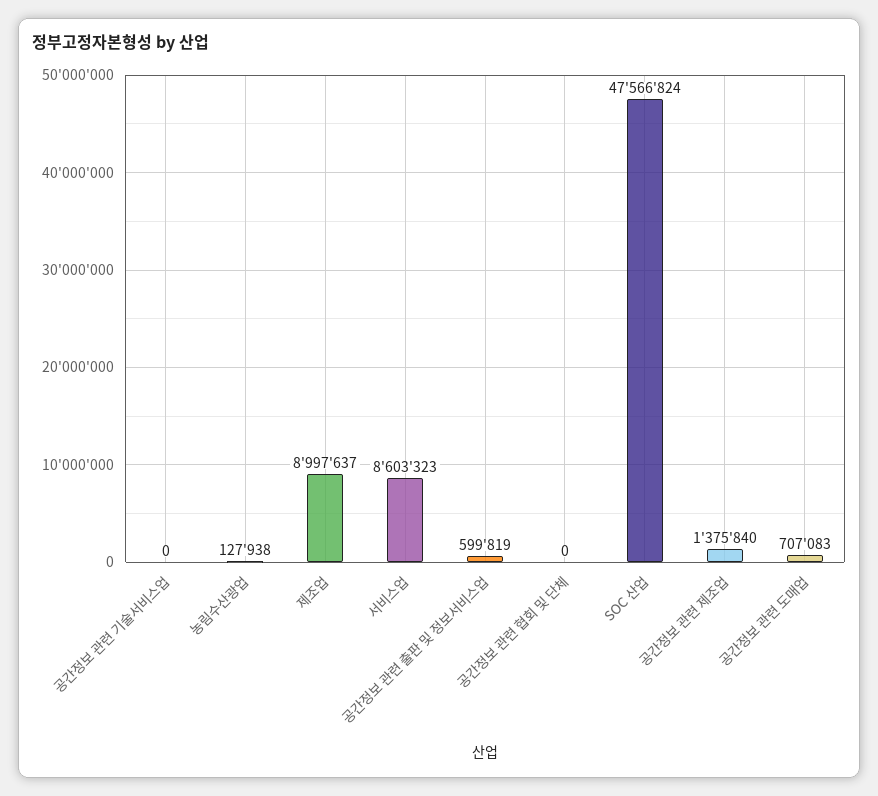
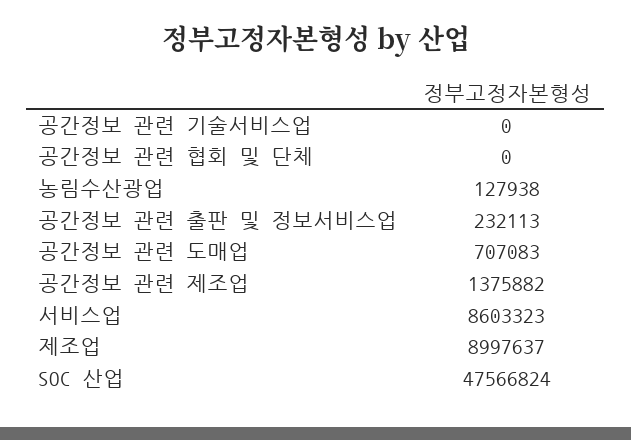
공간정보 관련 출판 및 정보서비스업: 599819 -> 232113
공간정보 관련 제조업: 1375840 -> 1375882

